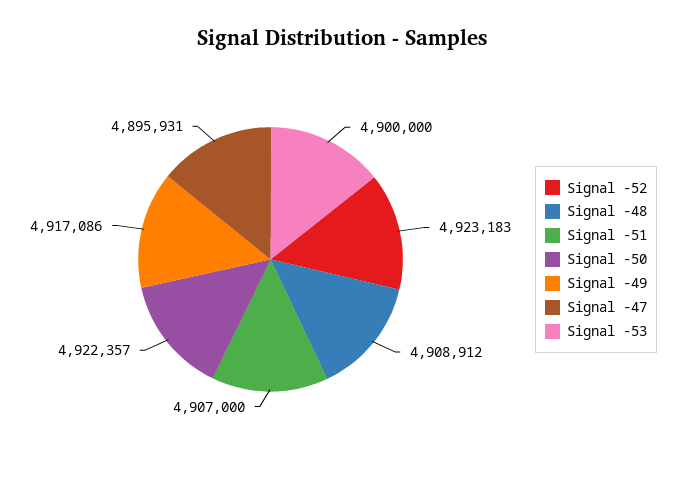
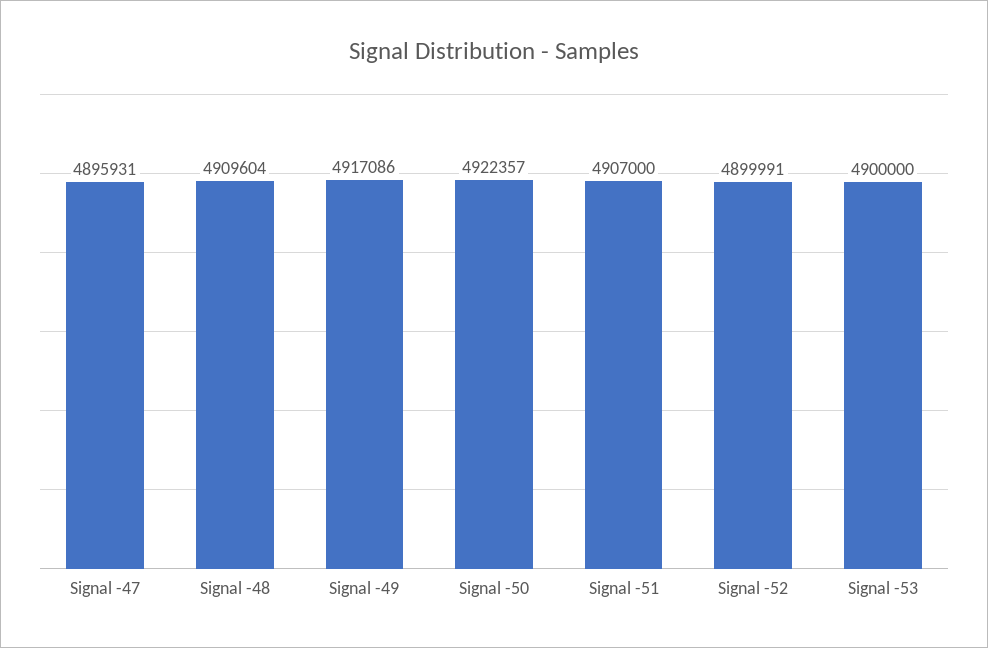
Signal -52: 4923183 -> 4899991
Signal -48: 4908912 -> 4909604

